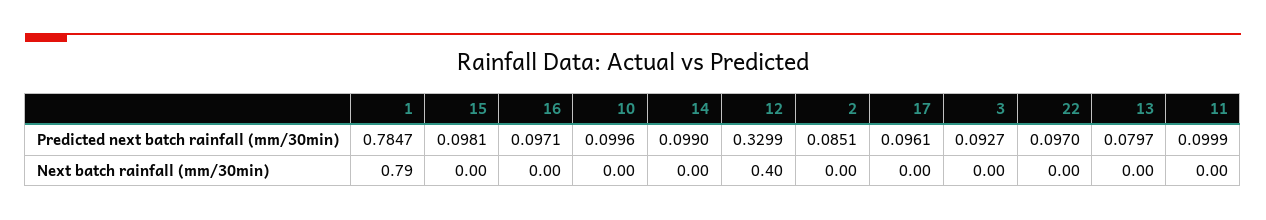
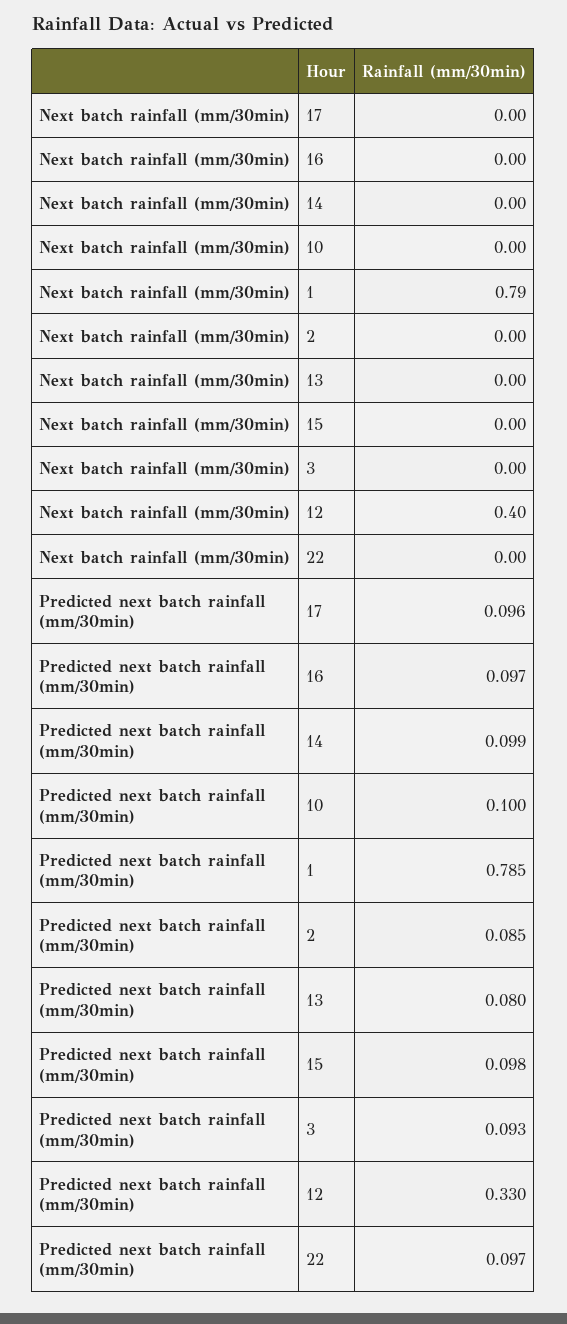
11, Predicted next batch rainfall (mm/30min): 0.0999 -> none
11, Next batch rainfall (mm/30min): 0 -> none

